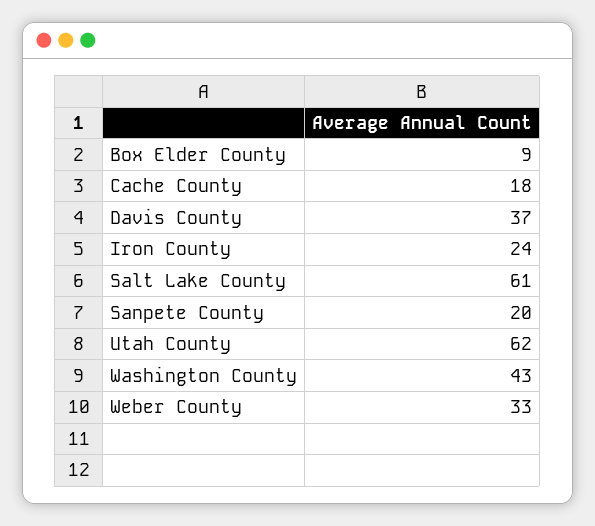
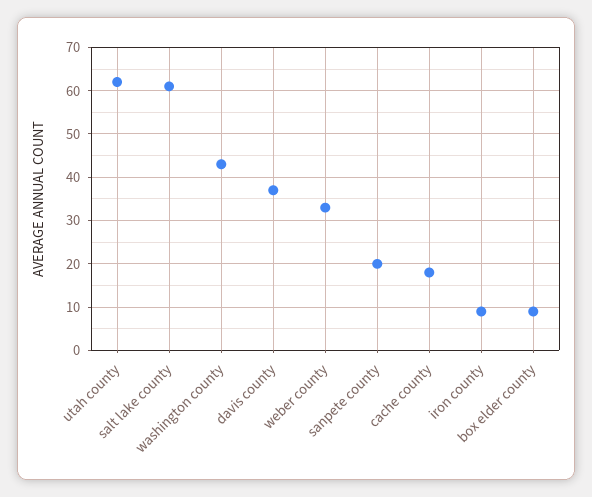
Iron County: 24 -> 10

